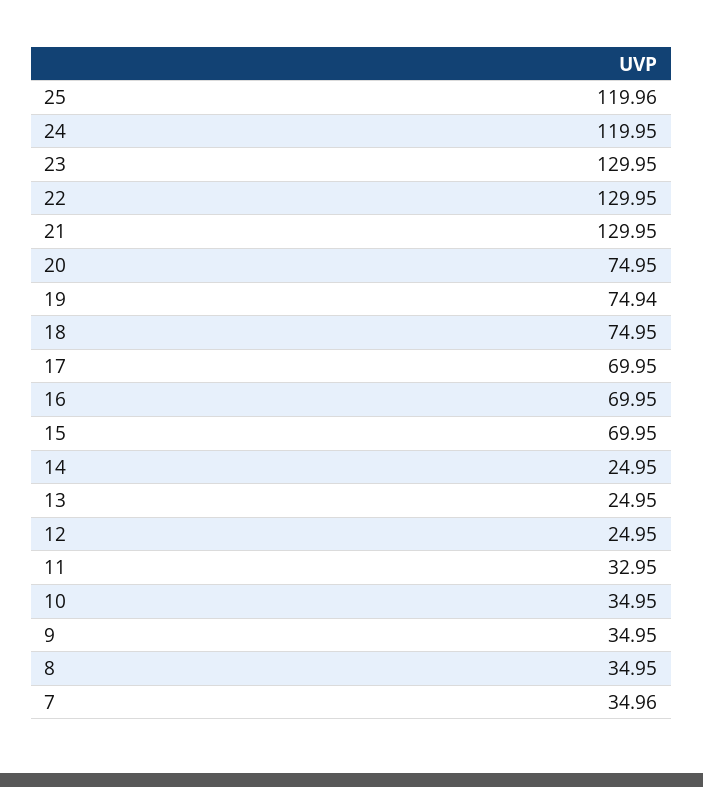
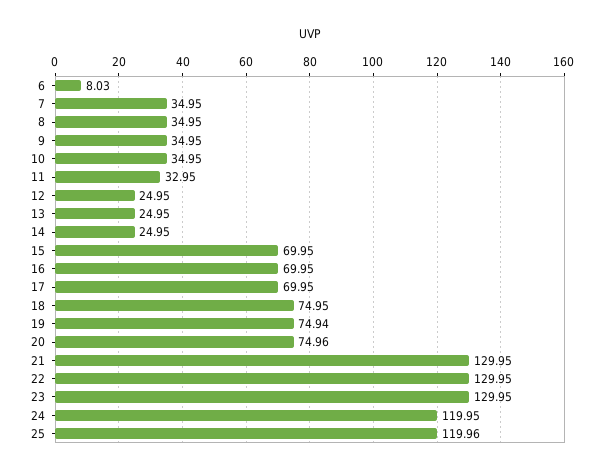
20: 74.95 -> 74.96
7: 34.96 -> 34.95
6: none -> 8.03

